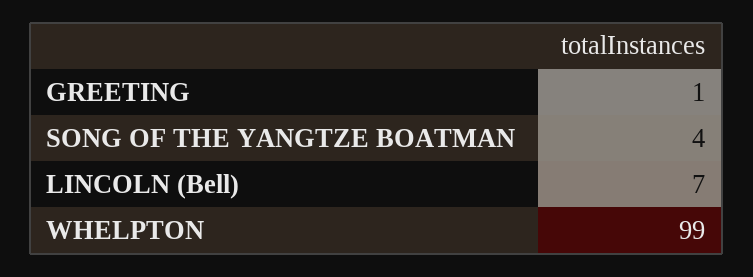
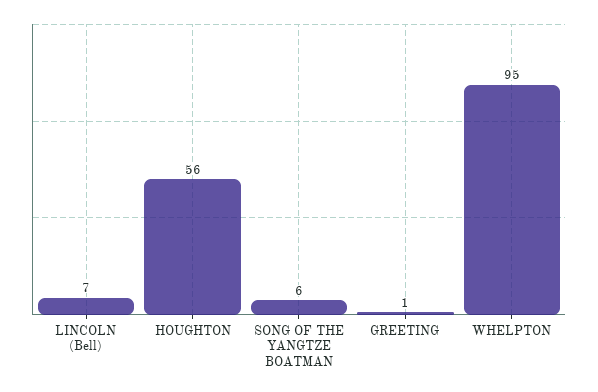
SONG OF THE YANGTZE BOATMAN: 4 -> 6
WHELPTON: 99 -> 95
HOUGHTON: none -> 56

